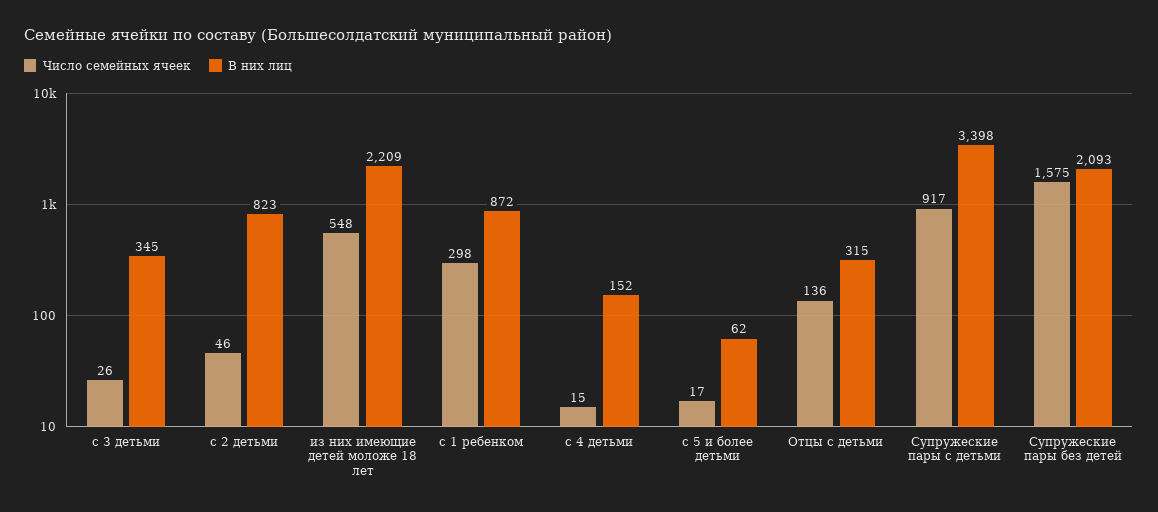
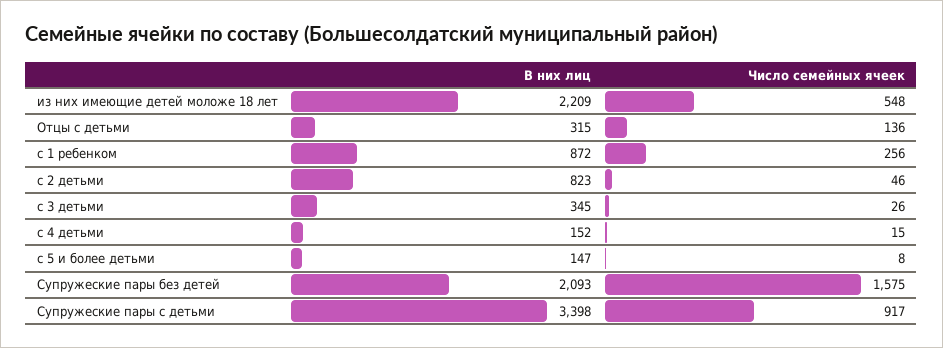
Число семейных ячеек, с 1 ребенком: 298 -> 256
Число семейных ячеек, с 5 и более детьми: 17 -> 8
В них лиц, с 5 и более детьми: 62 -> 147

